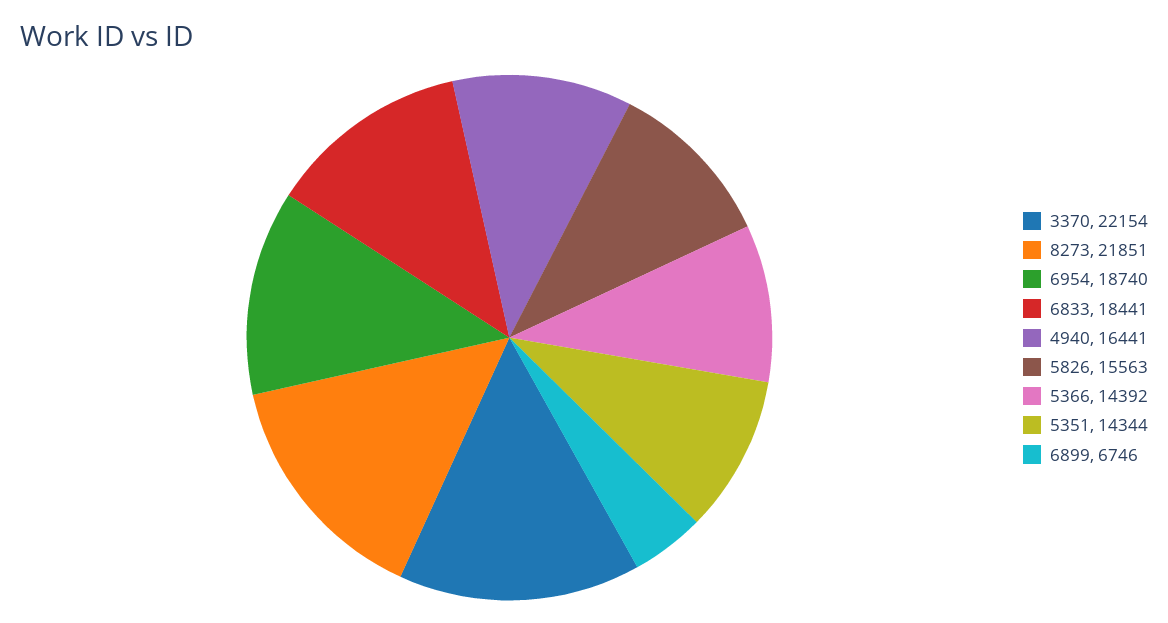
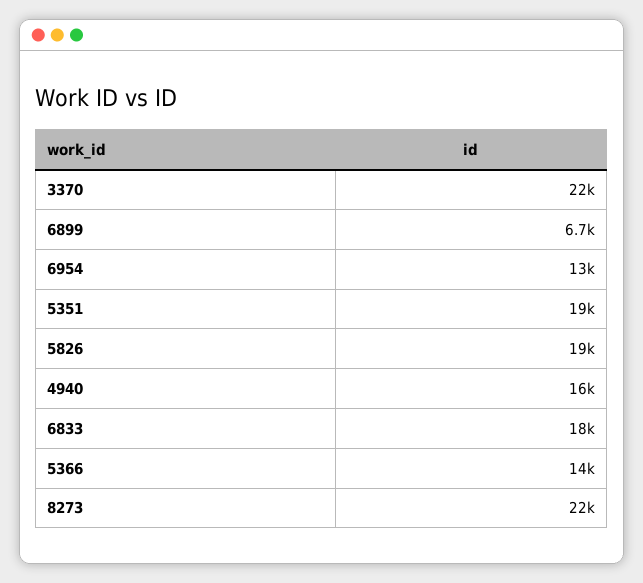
6954: 18740 -> 13000
5826: 15563 -> 19000
5351: 14344 -> 19000

